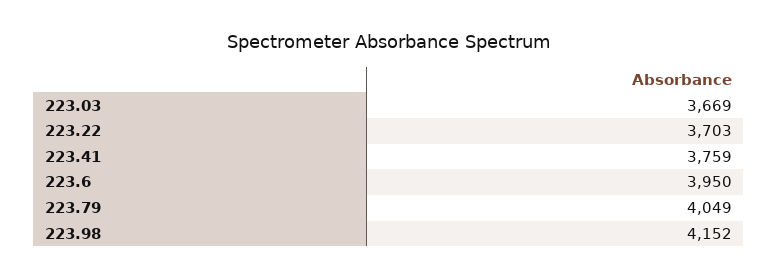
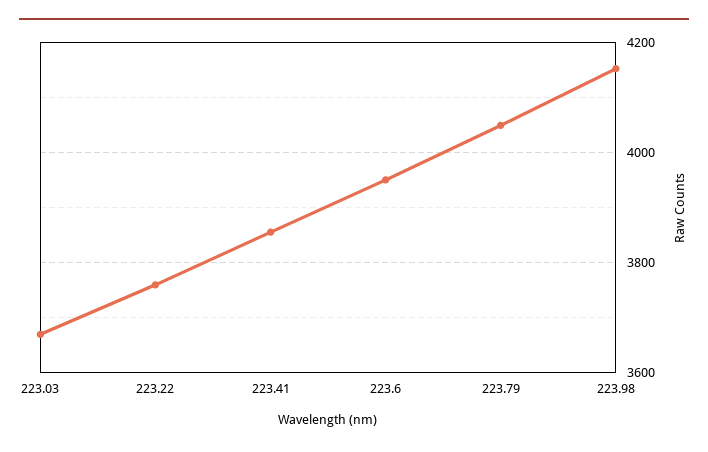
223.22: 3703 -> 3760
223.41: 3759 -> 3860

